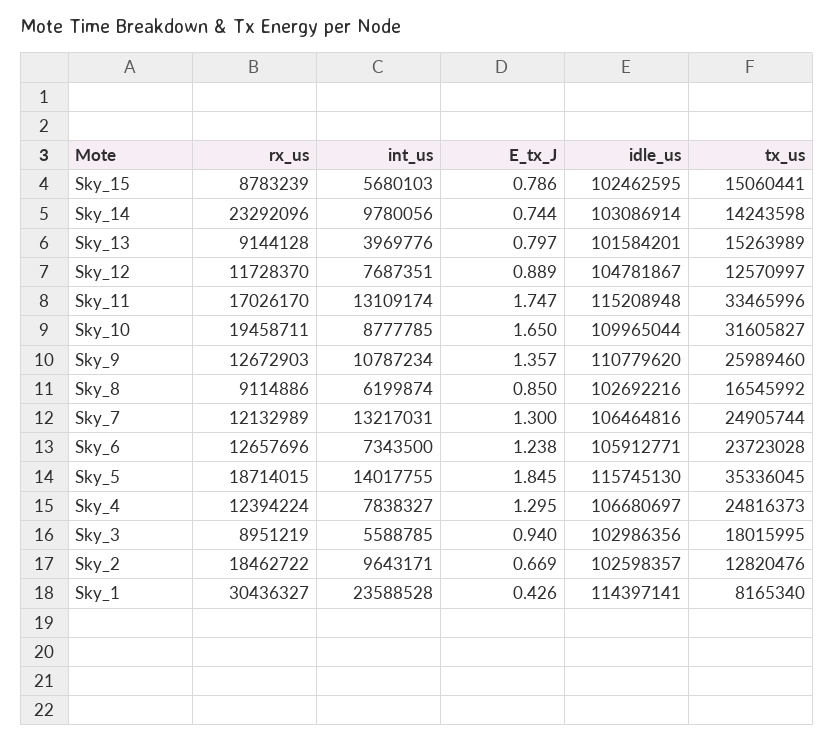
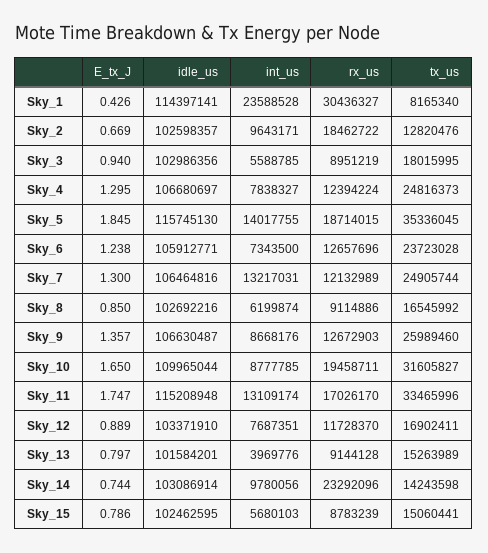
idle_us, Sky_12: 104781867 -> 103371910
tx_us, Sky_12: 12570997 -> 16902411
int_us, Sky_9: 10787234 -> 8668176
idle_us, Sky_9: 110779620 -> 106630487

